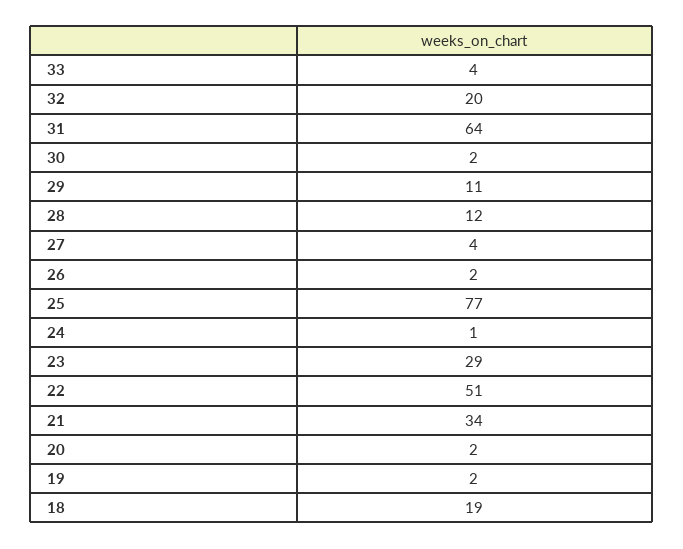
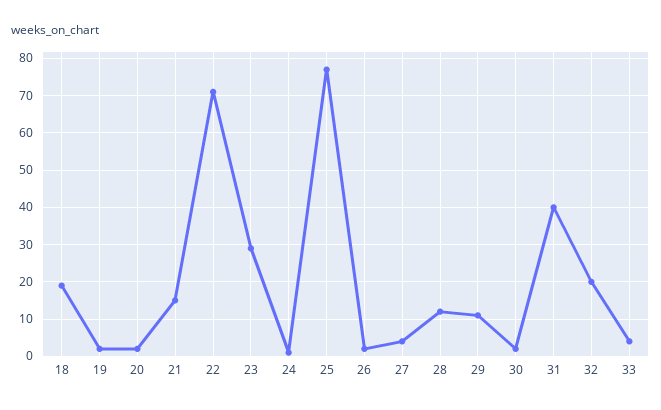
31: 64 -> 40
22: 51 -> 70
21: 34 -> 15

